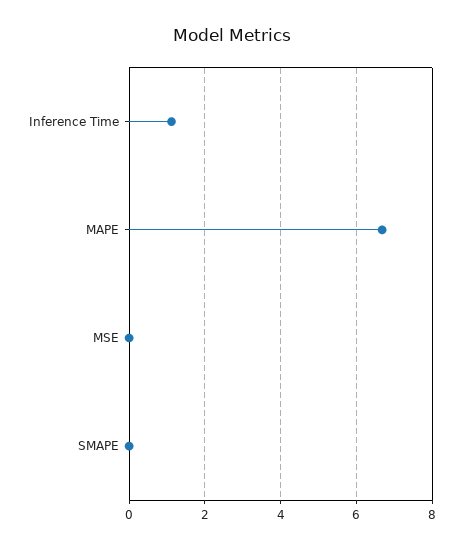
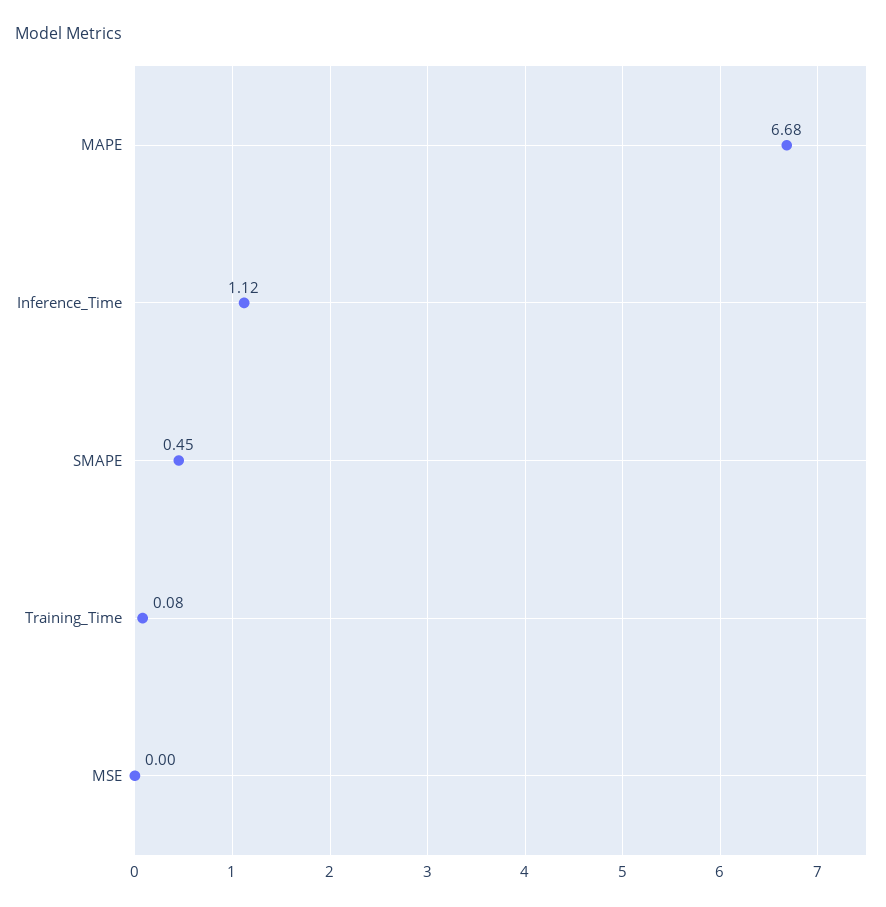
SMAPE: 0 -> 0.45
Training_Time: none -> 0.08

